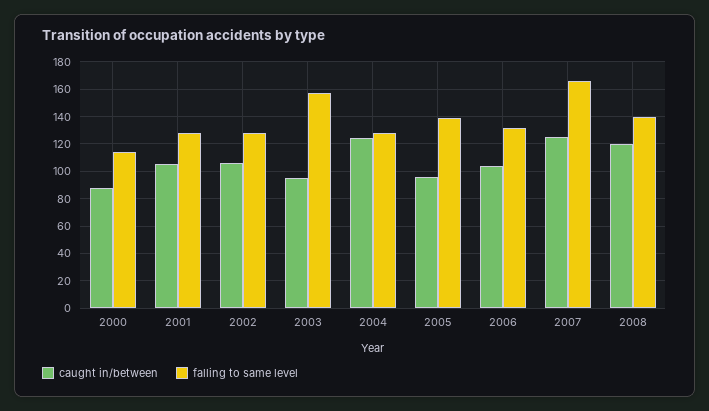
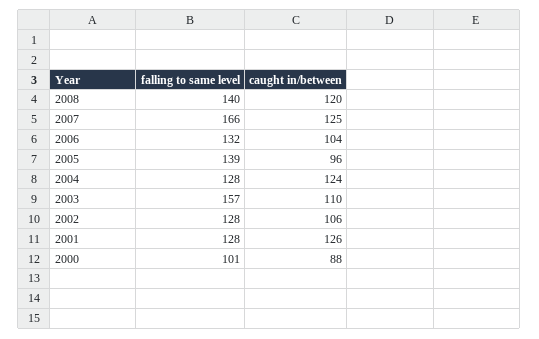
falling to same level, 2000: 115 -> 101
caught in/between, 2001: 105 -> 126
caught in/between, 2003: 95 -> 110

